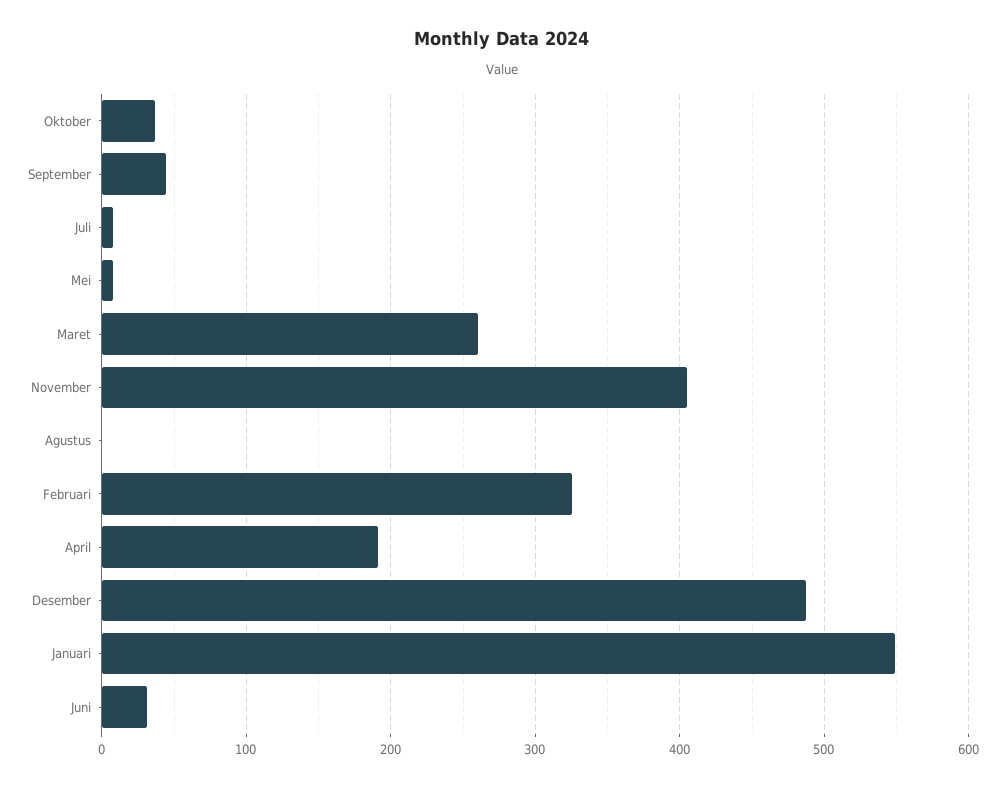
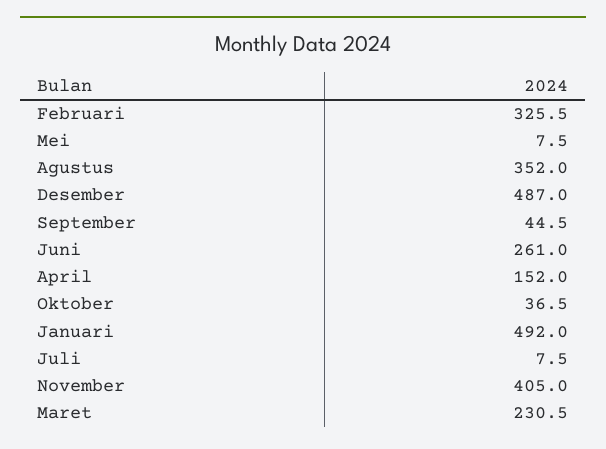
Maret: 260 -> 230.5
Agustus: 0 -> 352
April: 190 -> 152
Januari: 550 -> 492
Juni: 30 -> 261

